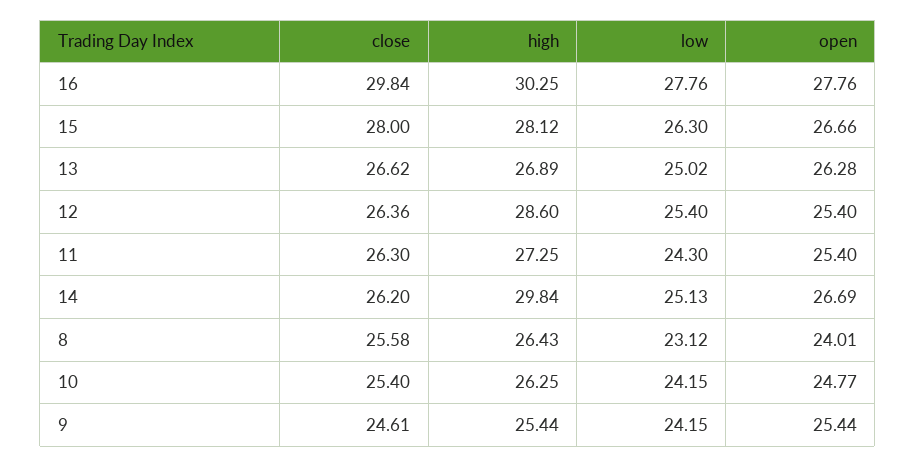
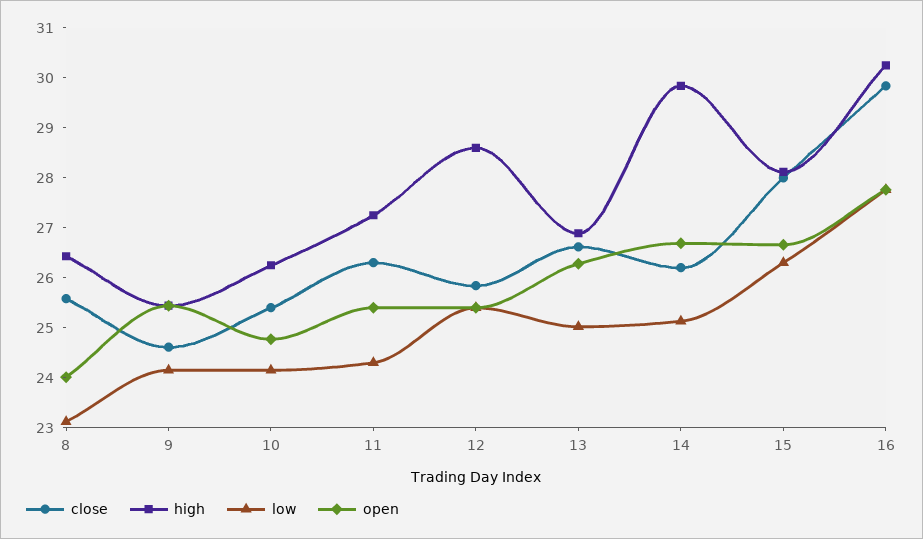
close, 12: 26.36 -> 25.8

